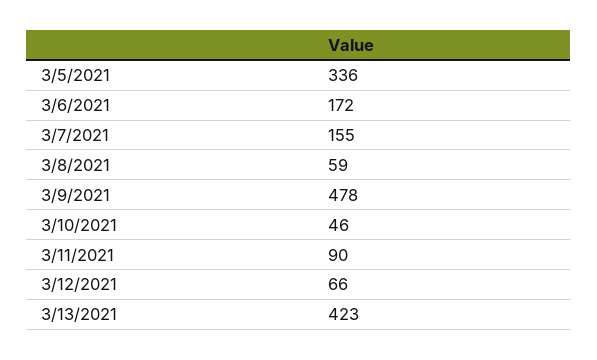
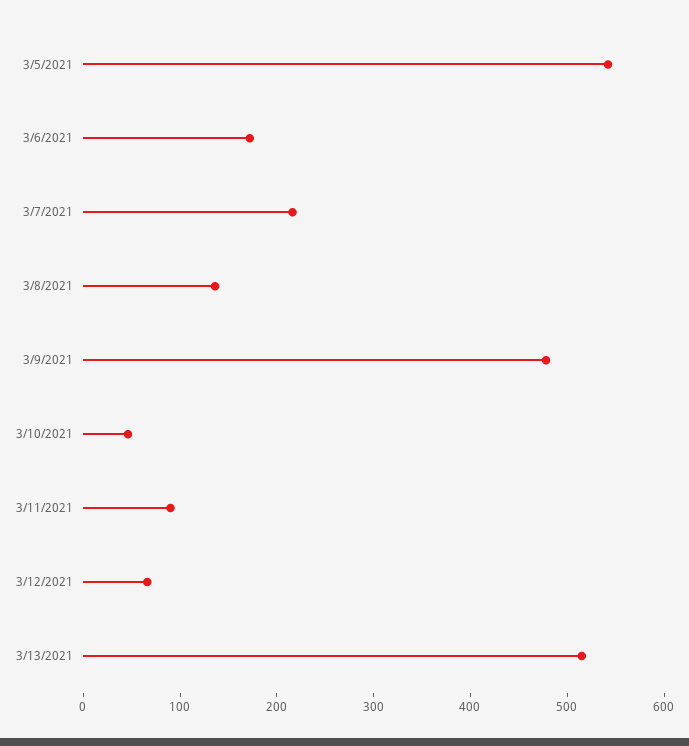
3/5/2021: 336 -> 540
3/7/2021: 155 -> 220
3/8/2021: 59 -> 140
3/13/2021: 423 -> 520

